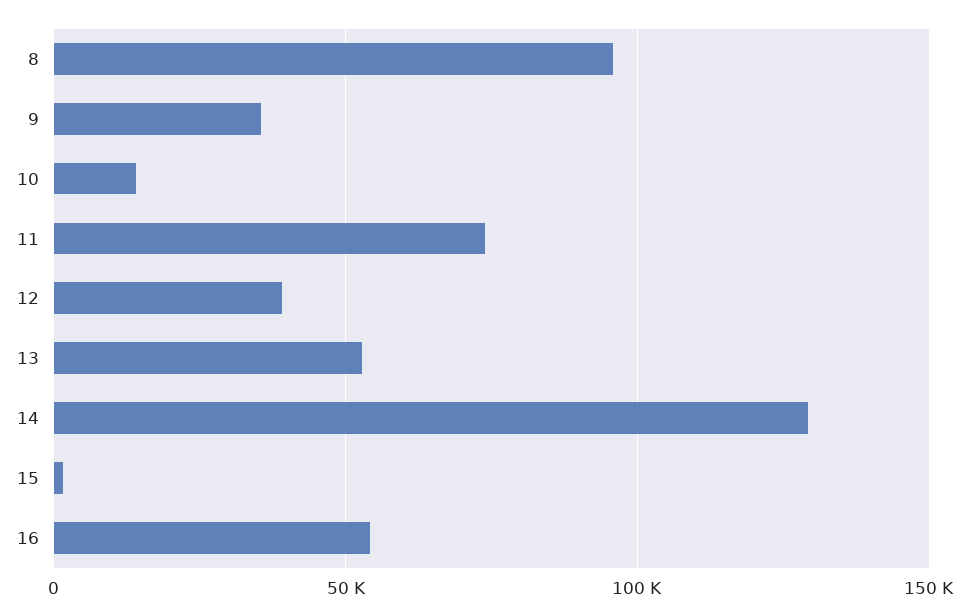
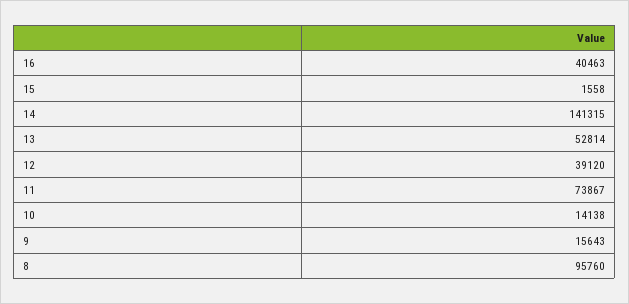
9: 35000 -> 15643
14: 130000 -> 141315
16: 55000 -> 40463

